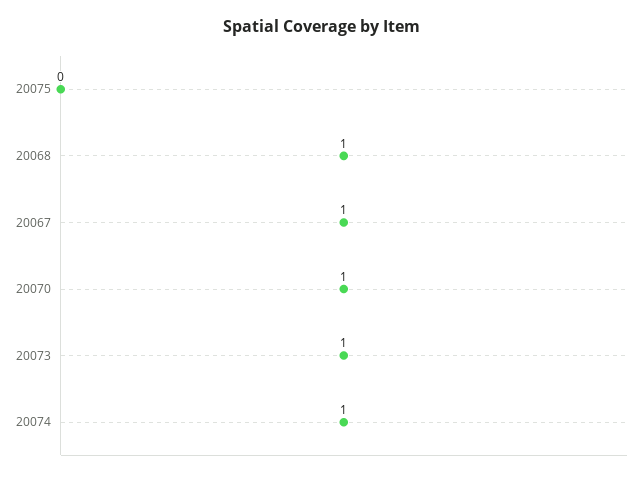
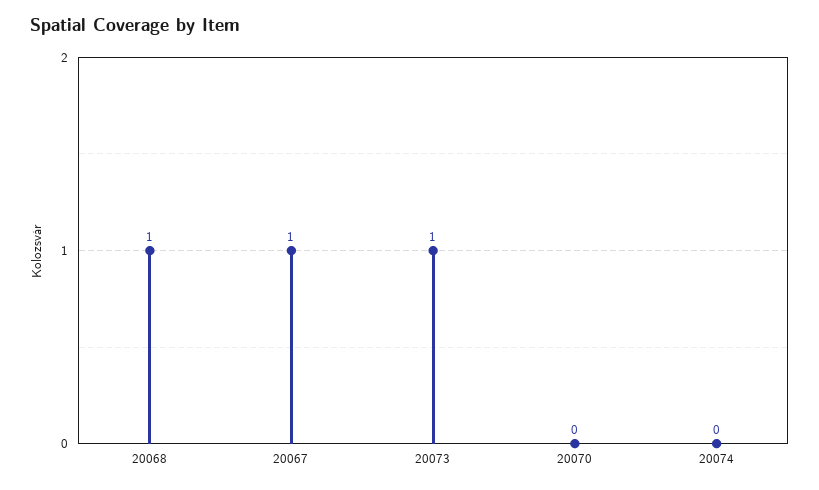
20075: 0 -> none
20070: 1 -> 0
20074: 1 -> 0

